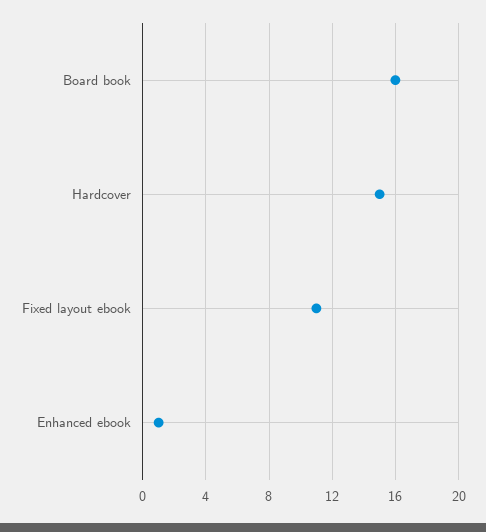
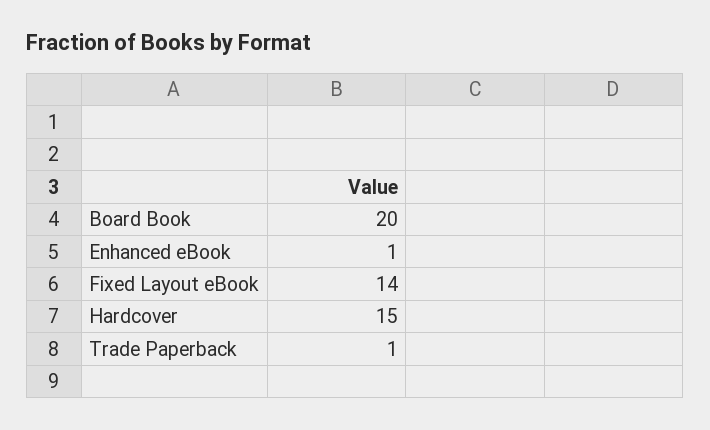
Board book: 16 -> 20
Fixed layout ebook: 11 -> 14
Trade Paperback: none -> 1

